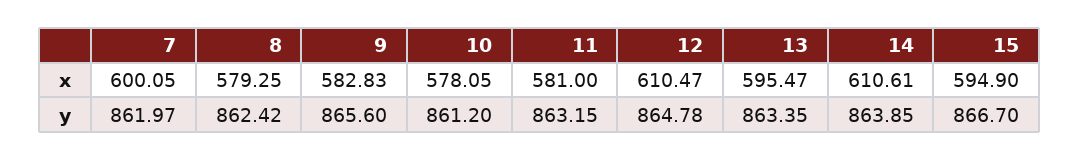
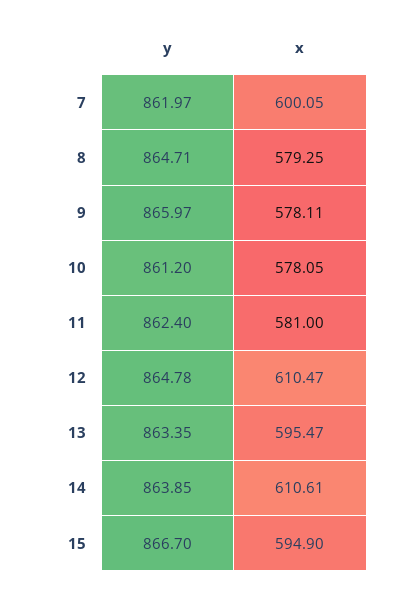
9, x: 582.83 -> 578.11
8, y: 862.42 -> 864.71
9, y: 865.6 -> 865.97
11, y: 863.15 -> 862.4

